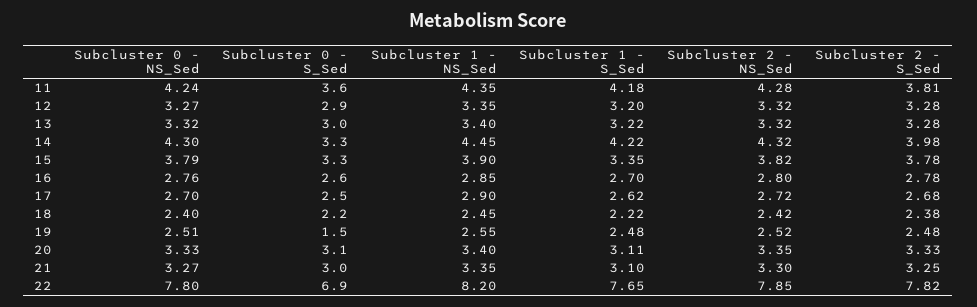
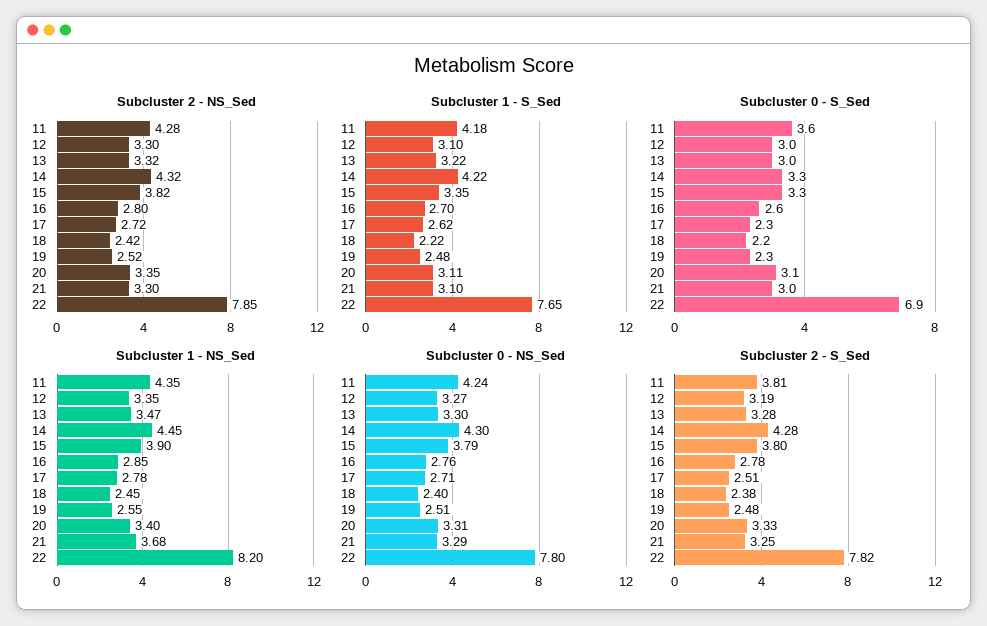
Subcluster 0 - S_Sed, 12: 2.9 -> 3
Subcluster 1 - S_Sed, 12: 3.2 -> 3.1
Subcluster 2 - NS_Sed, 12: 3.32 -> 3.3
Subcluster 2 - S_Sed, 12: 3.28 -> 3.19
Subcluster 0 - NS_Sed, 13: 3.32 -> 3.3
Subcluster 1 - NS_Sed, 13: 3.4 -> 3.47
Subcluster 2 - S_Sed, 14: 3.98 -> 4.28
Subcluster 2 - S_Sed, 15: 3.78 -> 3.8
Subcluster 0 - NS_Sed, 17: 2.7 -> 2.71
Subcluster 0 - S_Sed, 17: 2.5 -> 2.3
Subcluster 1 - NS_Sed, 17: 2.9 -> 2.78
Subcluster 2 - S_Sed, 17: 2.68 -> 2.51
Subcluster 0 - S_Sed, 19: 1.5 -> 2.3
Subcluster 0 - NS_Sed, 20: 3.33 -> 3.31
Subcluster 0 - NS_Sed, 21: 3.27 -> 3.29
Subcluster 1 - NS_Sed, 21: 3.35 -> 3.68

